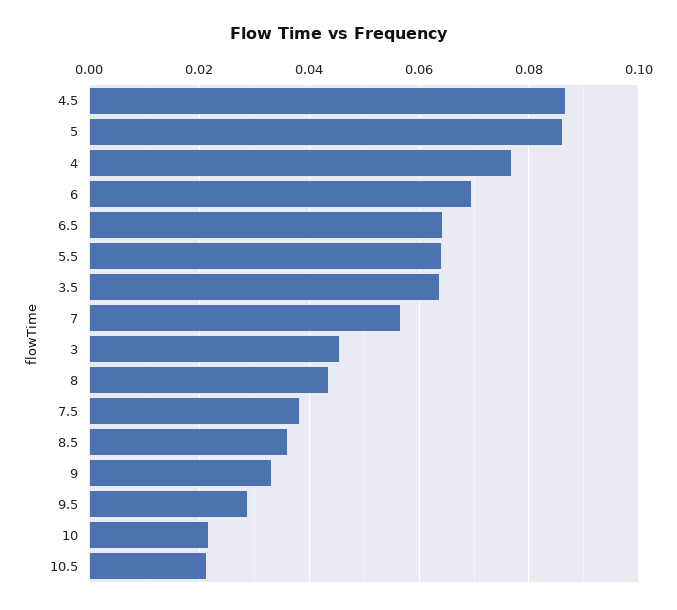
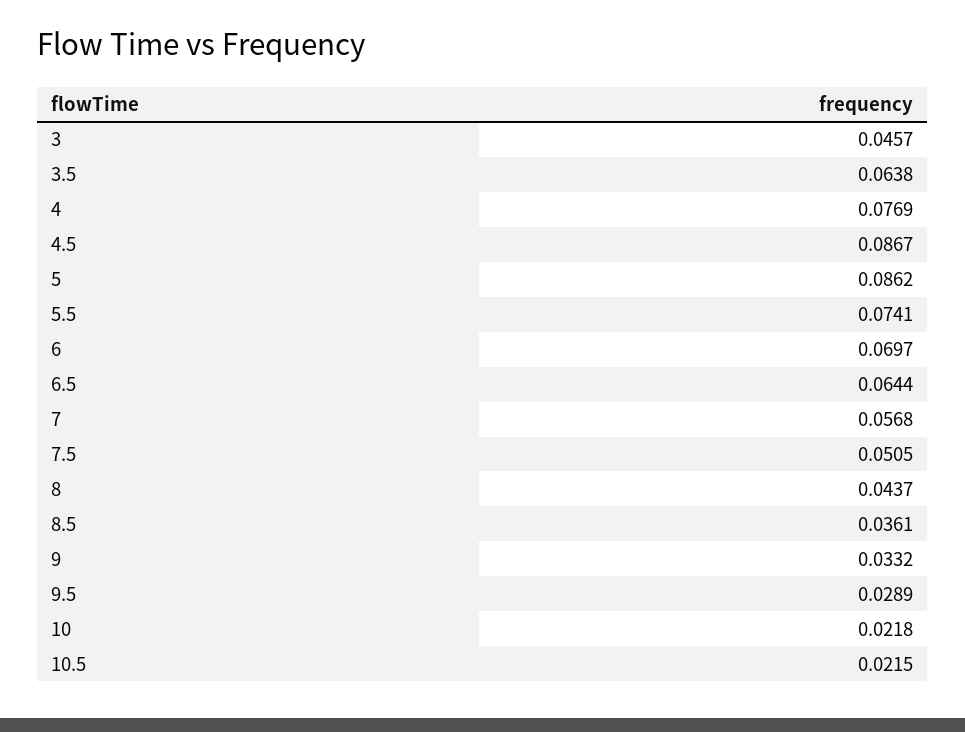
5.5: 0.064 -> 0.0741
7.5: 0.038 -> 0.0505

